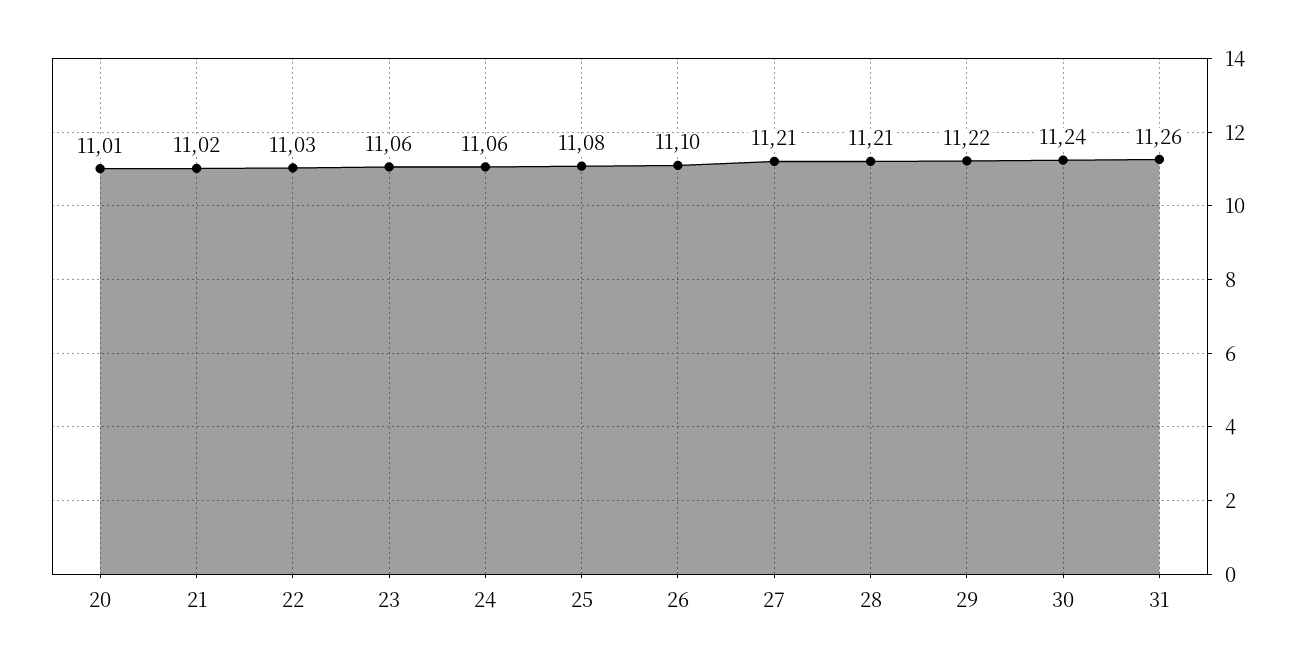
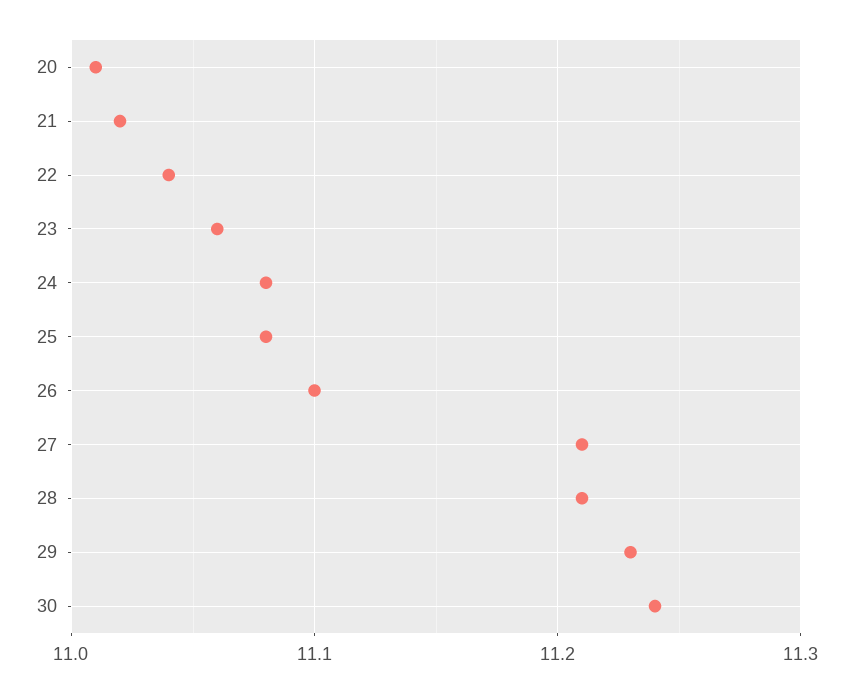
22: 11.03 -> 11.04
24: 11.06 -> 11.08
29: 11.22 -> 11.23
31: 11.26 -> none

